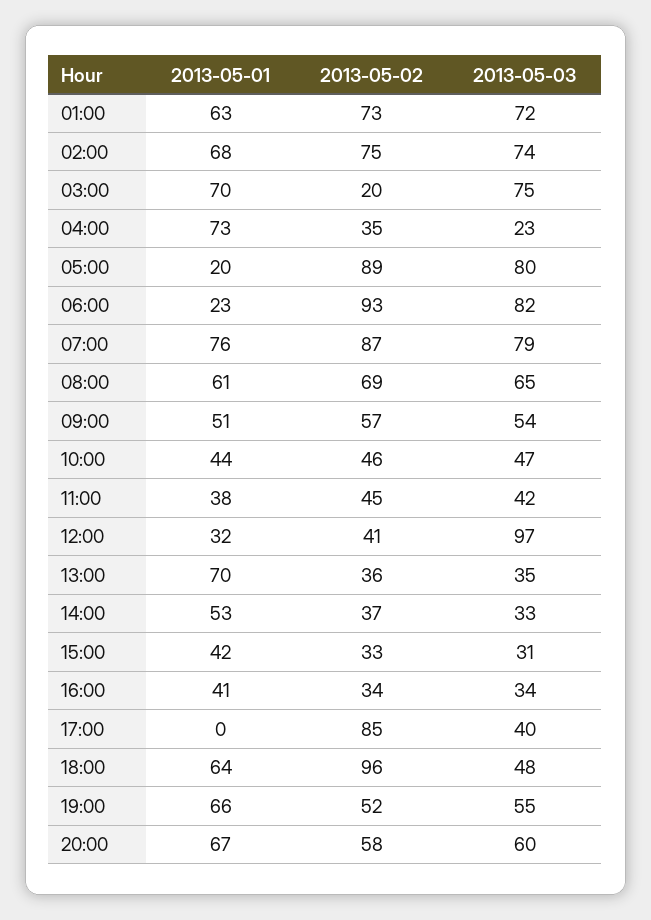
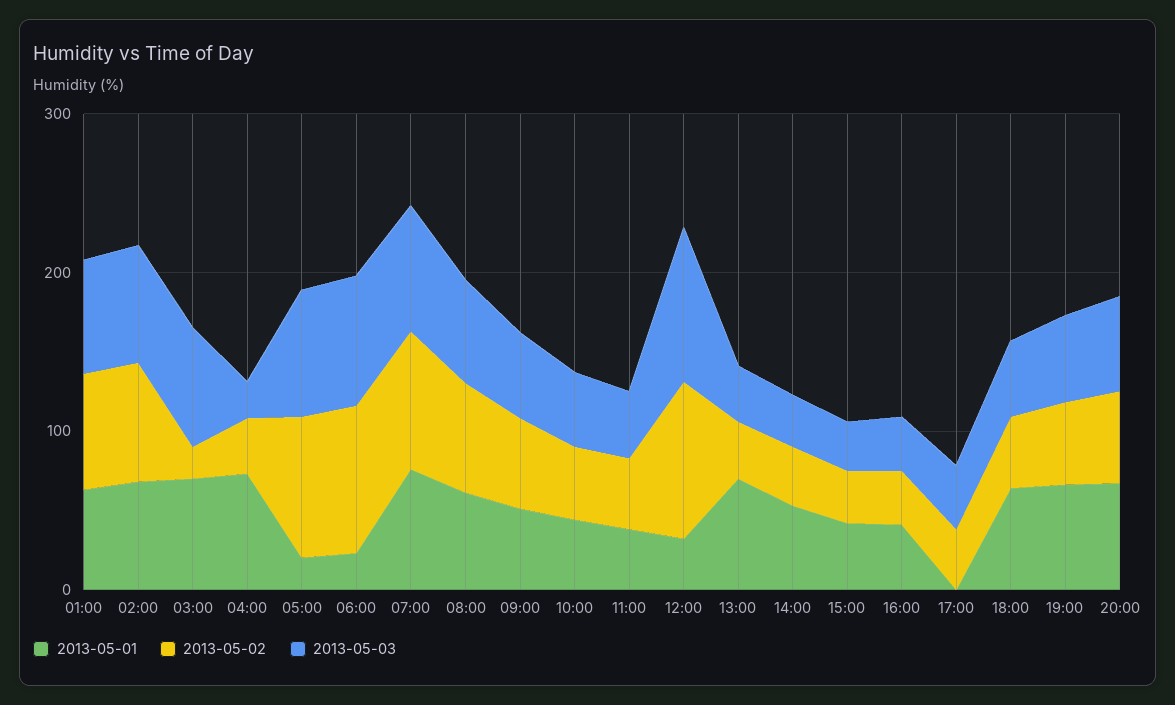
2013-05-02, 12:00: 41 -> 100
2013-05-02, 17:00: 85 -> 40
2013-05-02, 18:00: 96 -> 40

